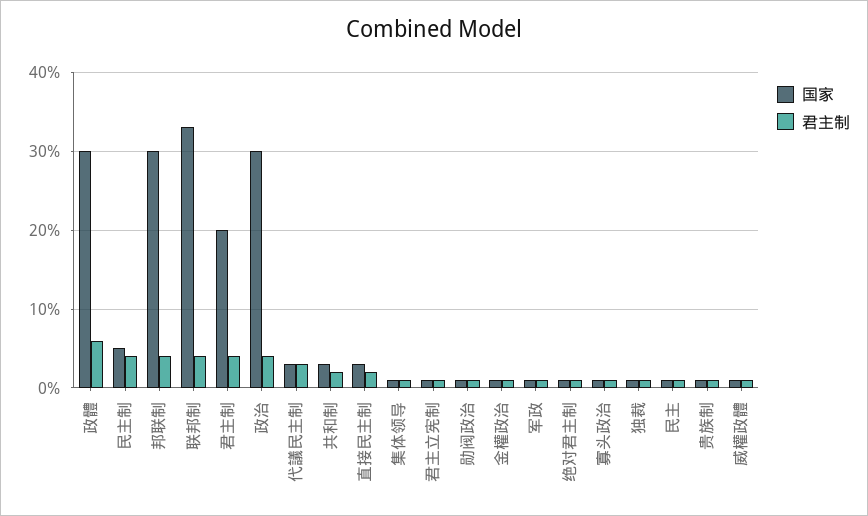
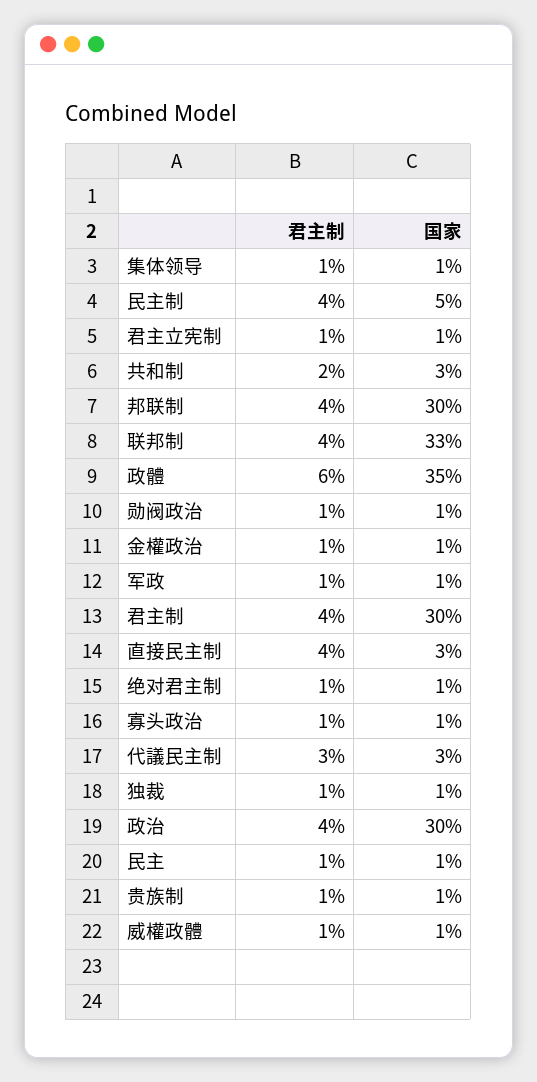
国家, 政體: 30 -> 35
国家, 君主制: 20 -> 30
君主制, 直接民主制: 2 -> 4

